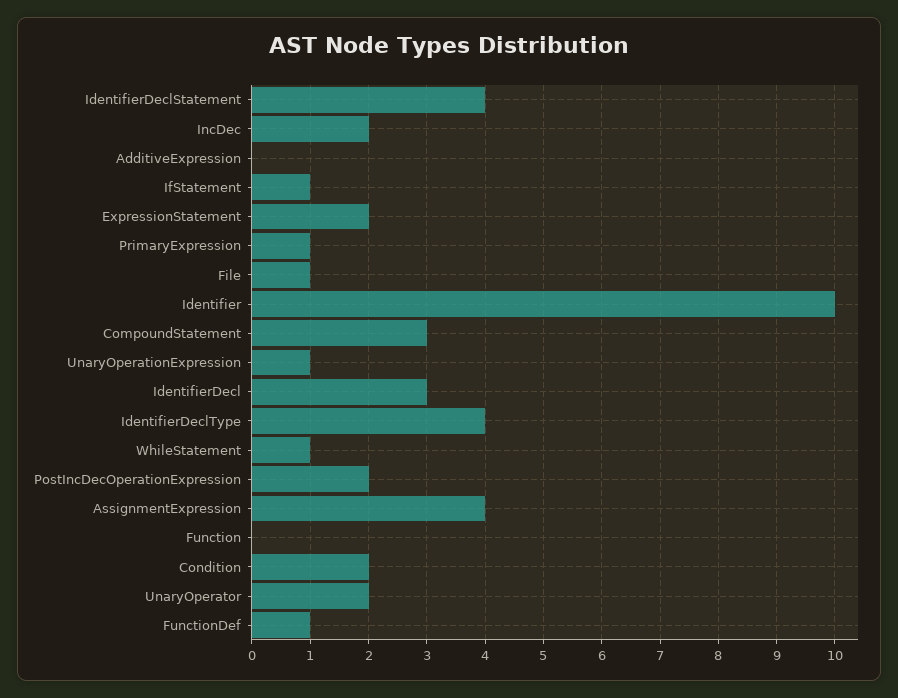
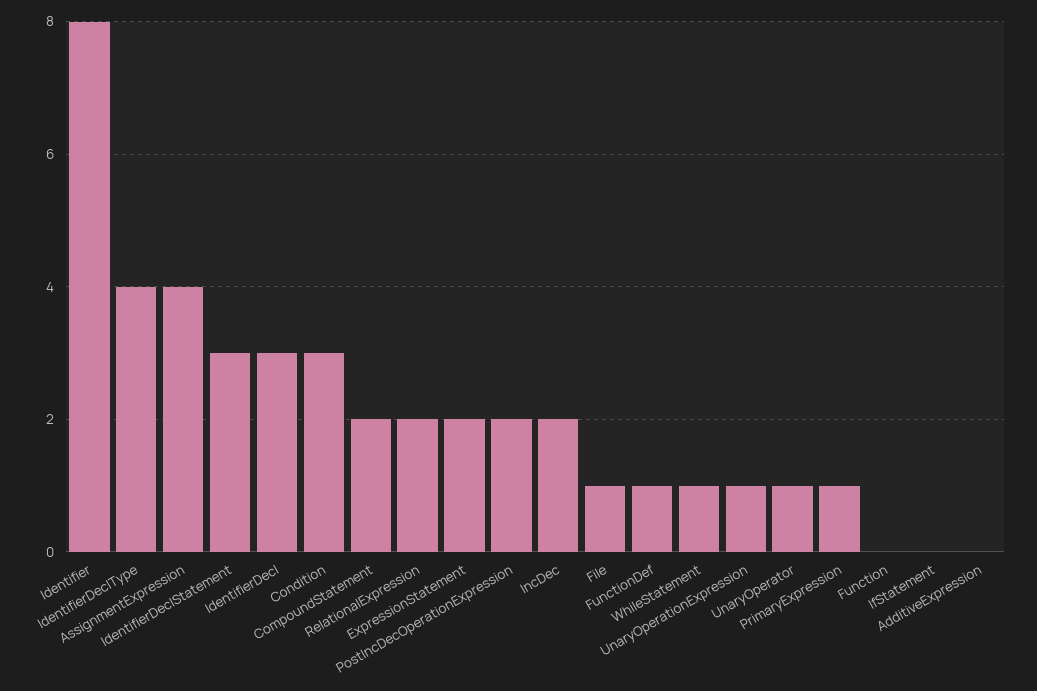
IdentifierDeclStatement: 4 -> 3
IfStatement: 1 -> 0
Identifier: 10 -> 8
CompoundStatement: 3 -> 2
Condition: 2 -> 3
UnaryOperator: 2 -> 1
RelationalExpression: none -> 2

